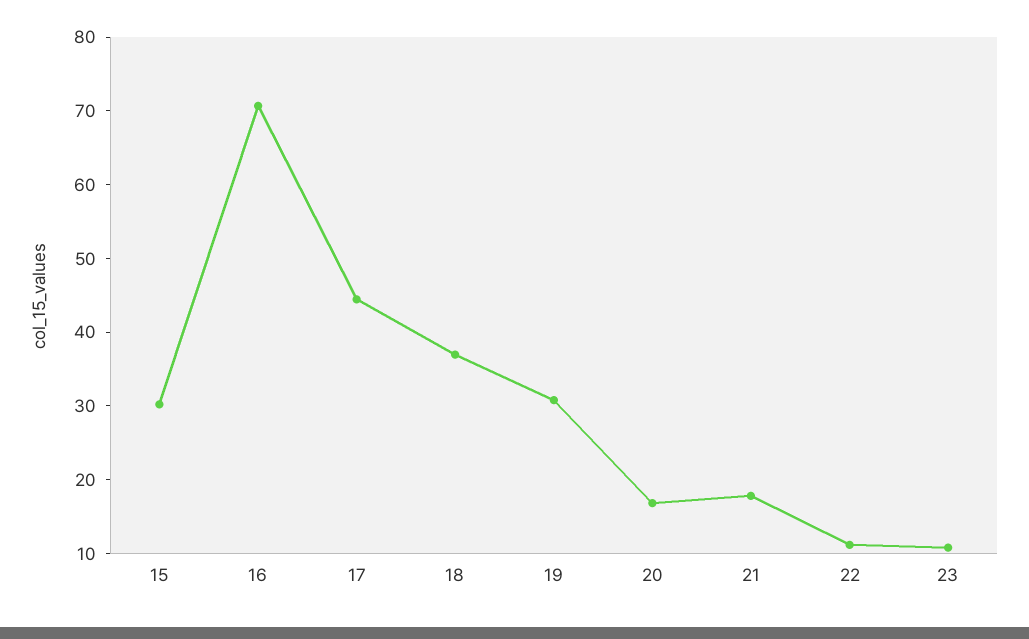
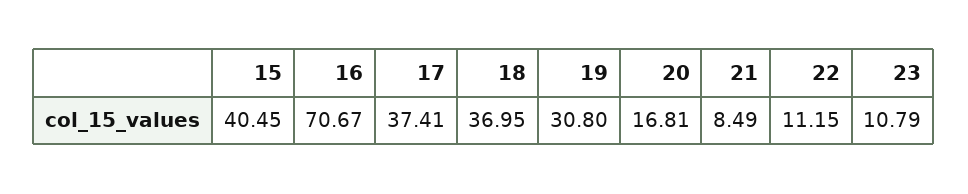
15: 30 -> 40.45
17: 44 -> 37.41
21: 18 -> 8.49

